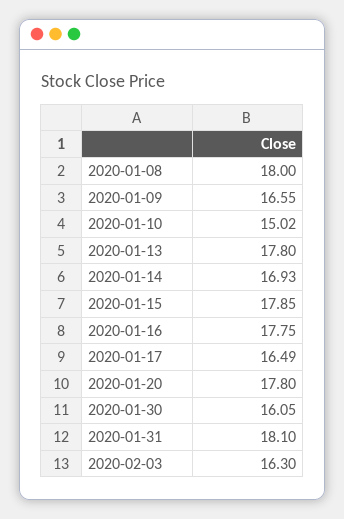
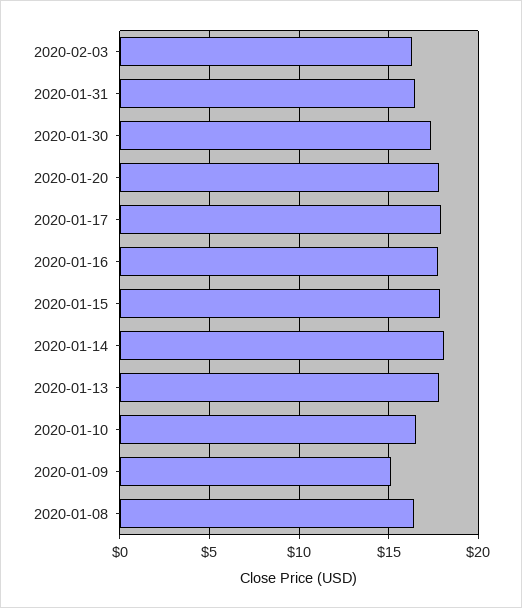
2020-01-08: 18 -> 16.5
2020-01-09: 16.55 -> 15
2020-01-10: 15.02 -> 16.5
2020-01-14: 16.93 -> 18
2020-01-17: 16.49 -> 18
2020-01-30: 16.05 -> 17.5
2020-01-31: 18.1 -> 16.5

